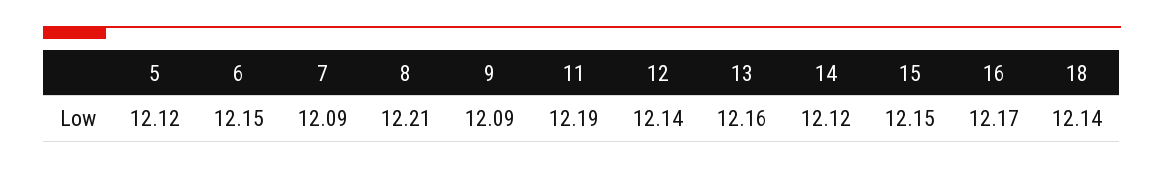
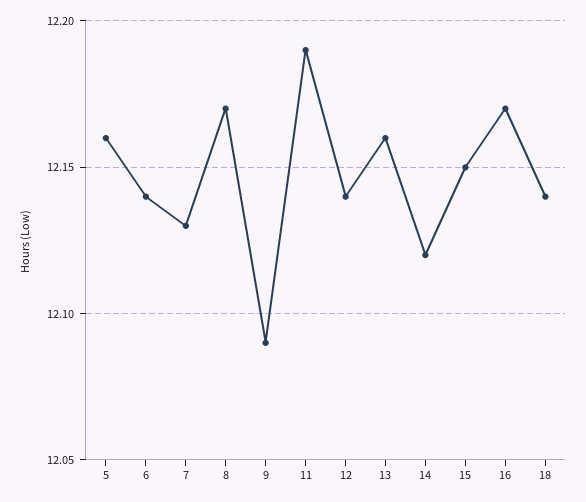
5: 12.12 -> 12.16
6: 12.15 -> 12.14
7: 12.09 -> 12.13
8: 12.21 -> 12.17

